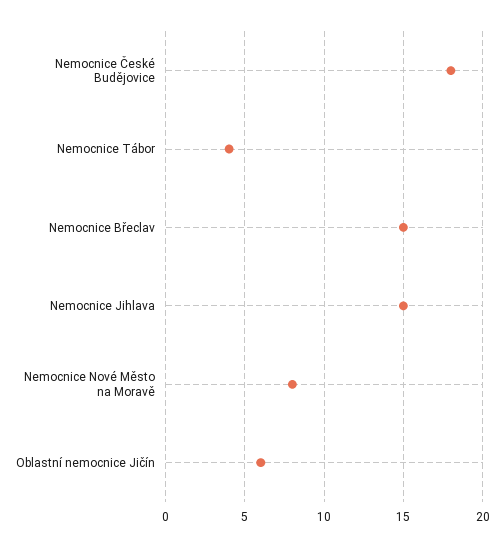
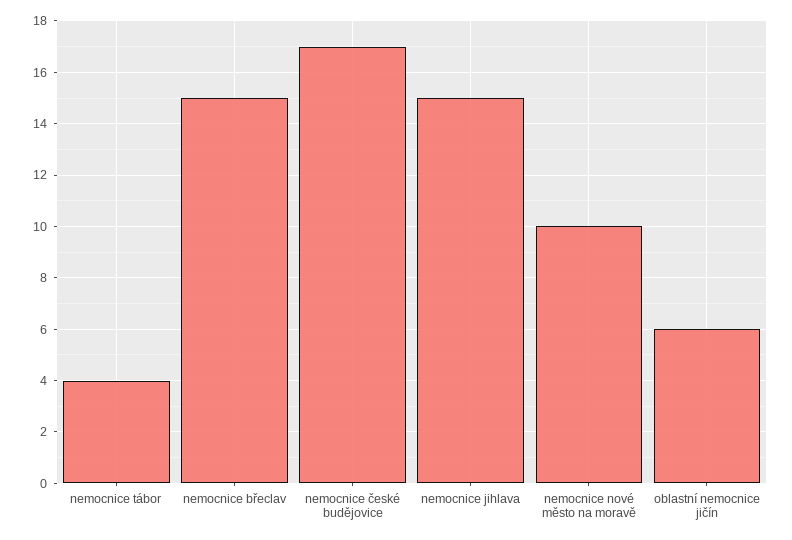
Nemocnice České Budějovice: 18 -> 17
Nemocnice Nové Město na Moravě: 8 -> 10

